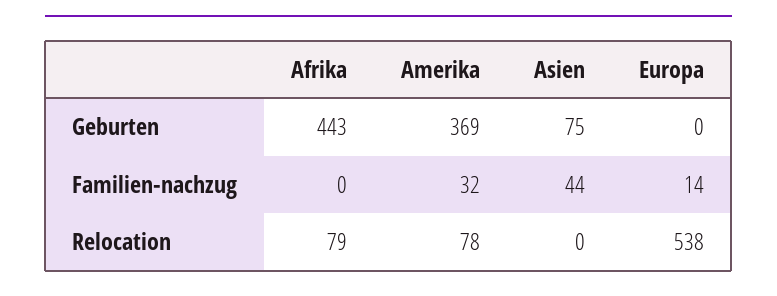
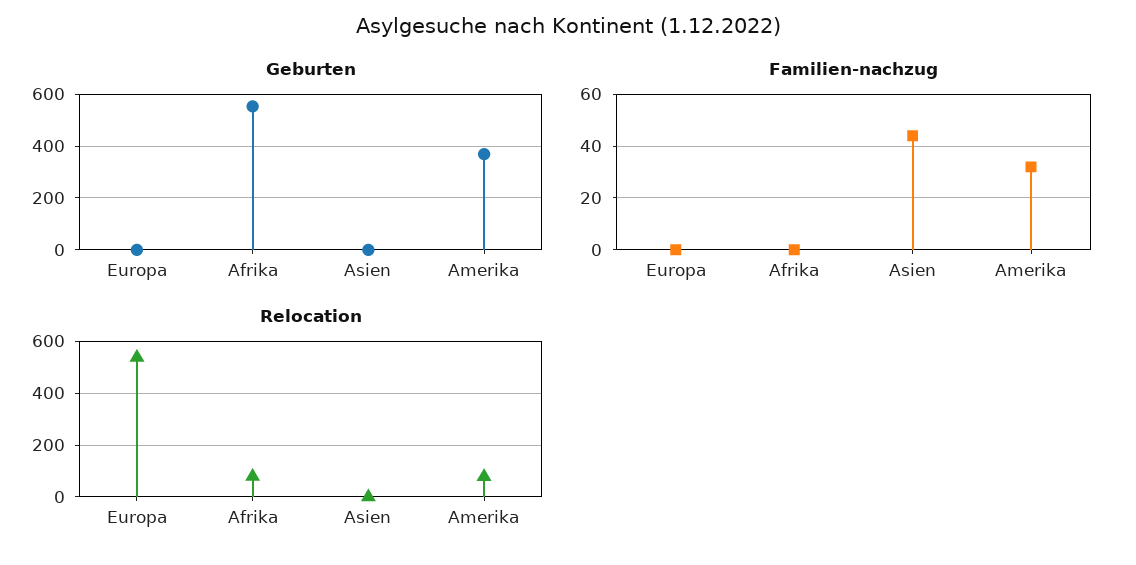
Geburten, Afrika: 443 -> 550
Geburten, Asien: 75 -> 0
Familien-nachzug, Europa: 14 -> 0

